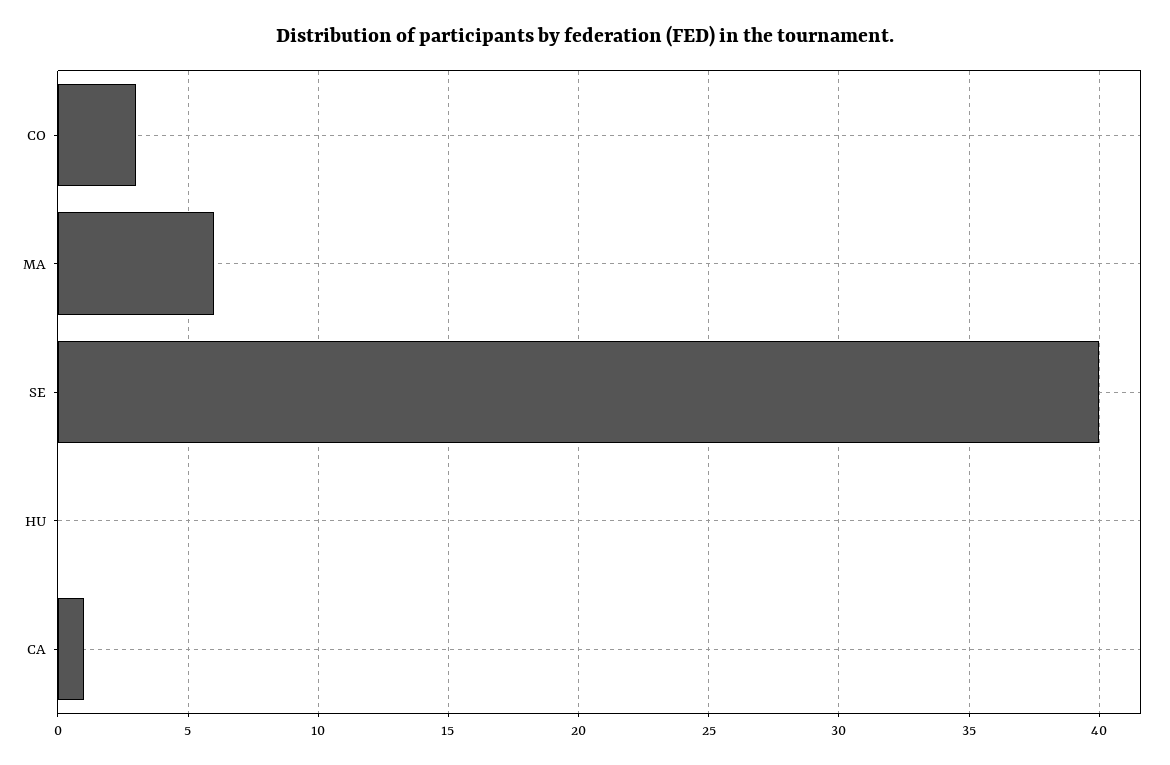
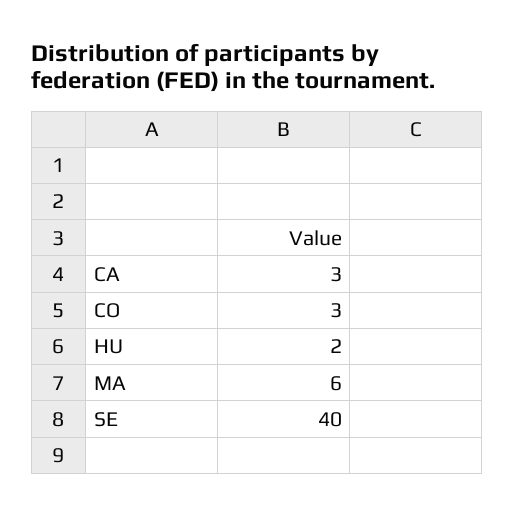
HU: 0 -> 2
CA: 1 -> 3

